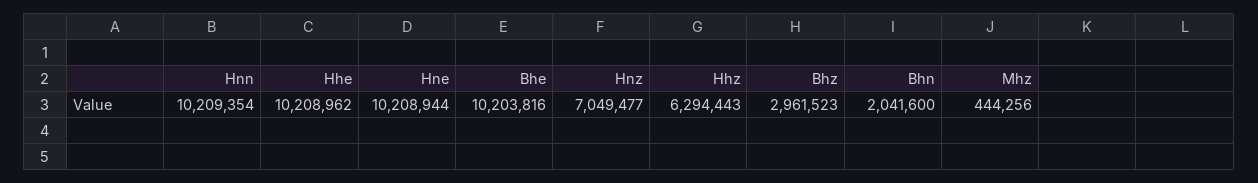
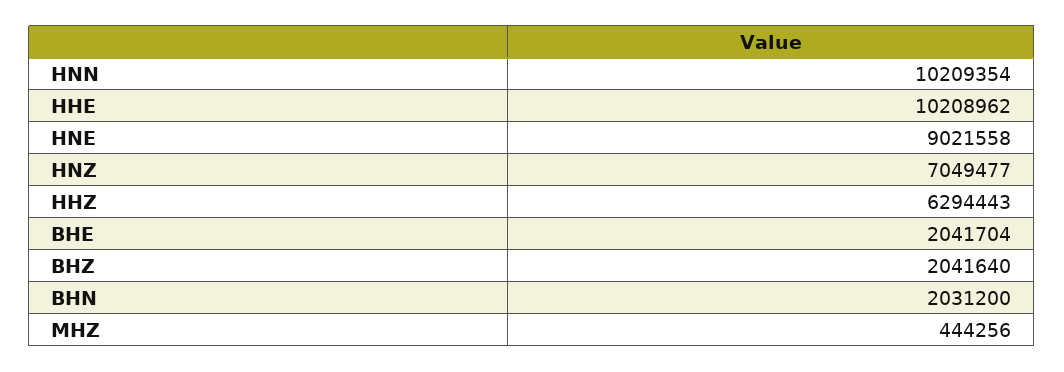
Hne: 10208944 -> 9021558
Bhe: 10203816 -> 2041704
Bhz: 2961523 -> 2041640
Bhn: 2041600 -> 2031200

